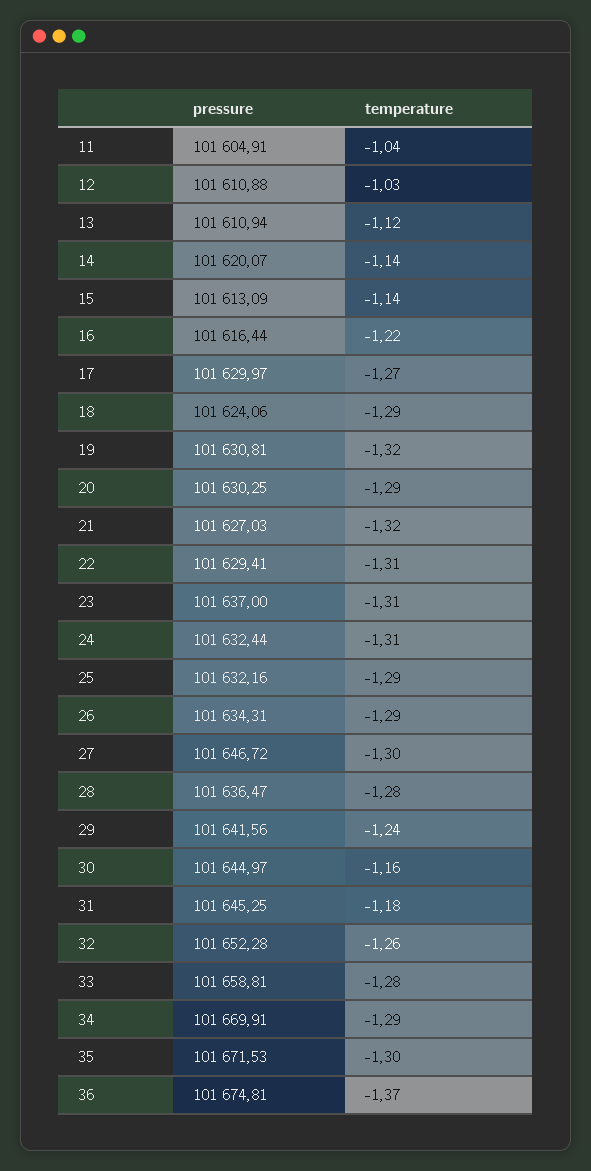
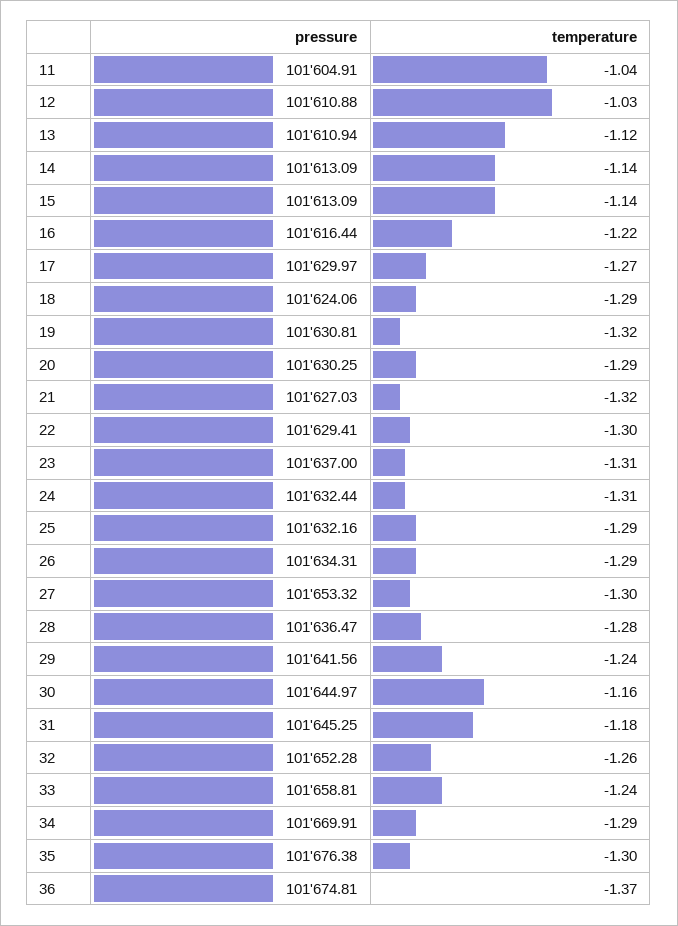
pressure, 14: 101620.07 -> 101613.09
temperature, 22: -1.31 -> -1.3
pressure, 27: 101646.72 -> 101653.32
temperature, 33: -1.28 -> -1.24
pressure, 35: 101671.53 -> 101676.38

